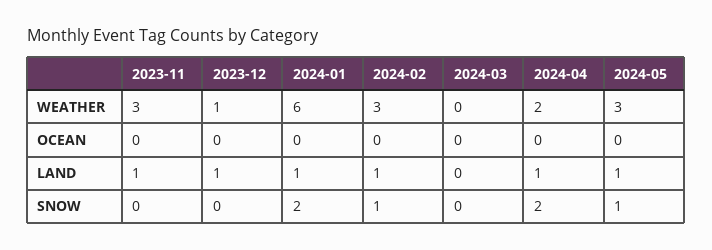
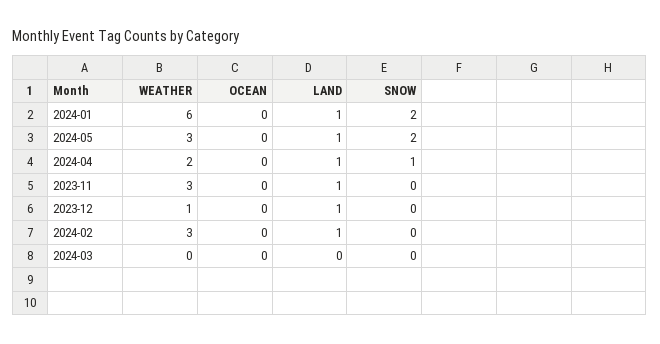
2024-02, SNOW: 1 -> 0
2024-04, SNOW: 2 -> 1
2024-05, SNOW: 1 -> 2

